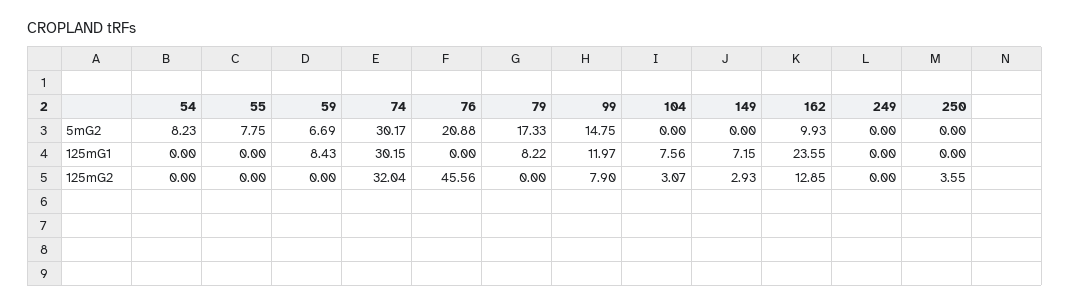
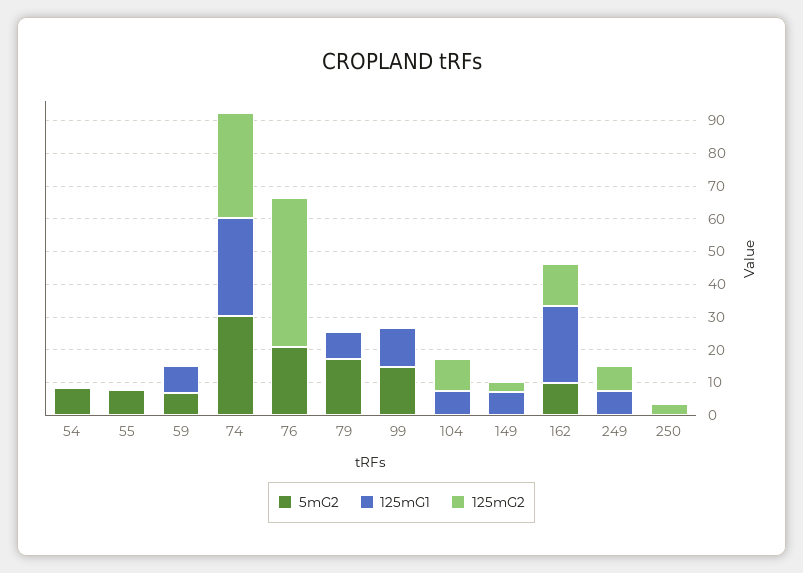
125mG1, 249: 0 -> 7.5
125mG2, 99: 7.9 -> 0
125mG2, 104: 3.07 -> 10
125mG2, 249: 0 -> 7.5

